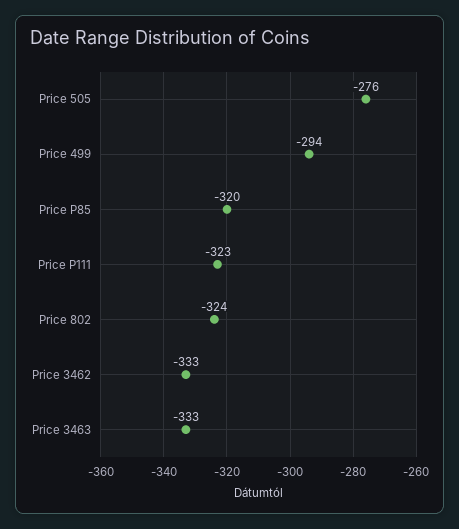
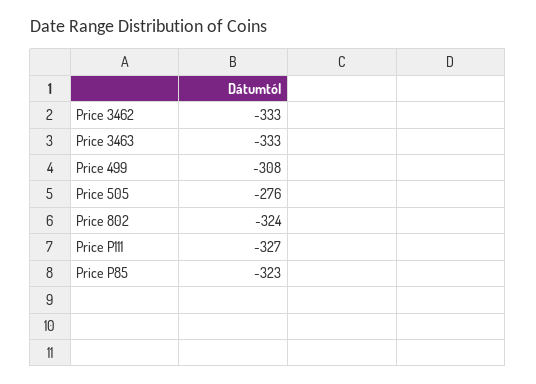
Price 499: -294 -> -308
Price P85: -320 -> -323
Price P111: -323 -> -327

